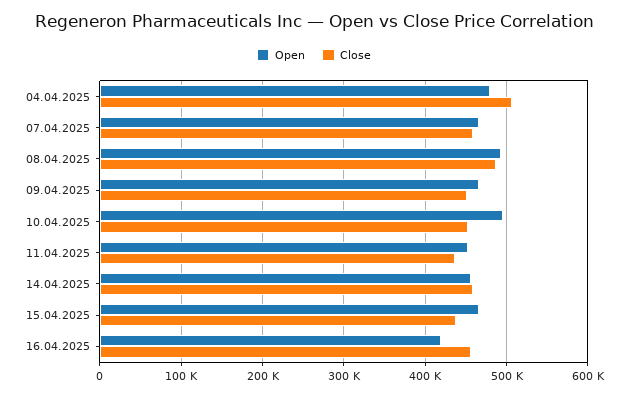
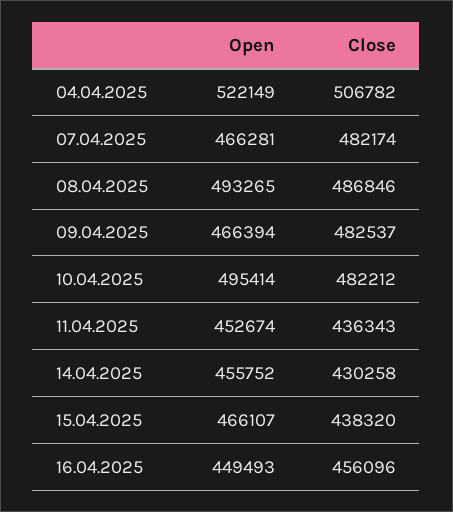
Open, 04.04.2025: 480000 -> 522149
Close, 07.04.2025: 460000 -> 482174
Close, 09.04.2025: 450000 -> 482537
Close, 10.04.2025: 450000 -> 482212
Close, 14.04.2025: 460000 -> 430258
Open, 16.04.2025: 420000 -> 449493

